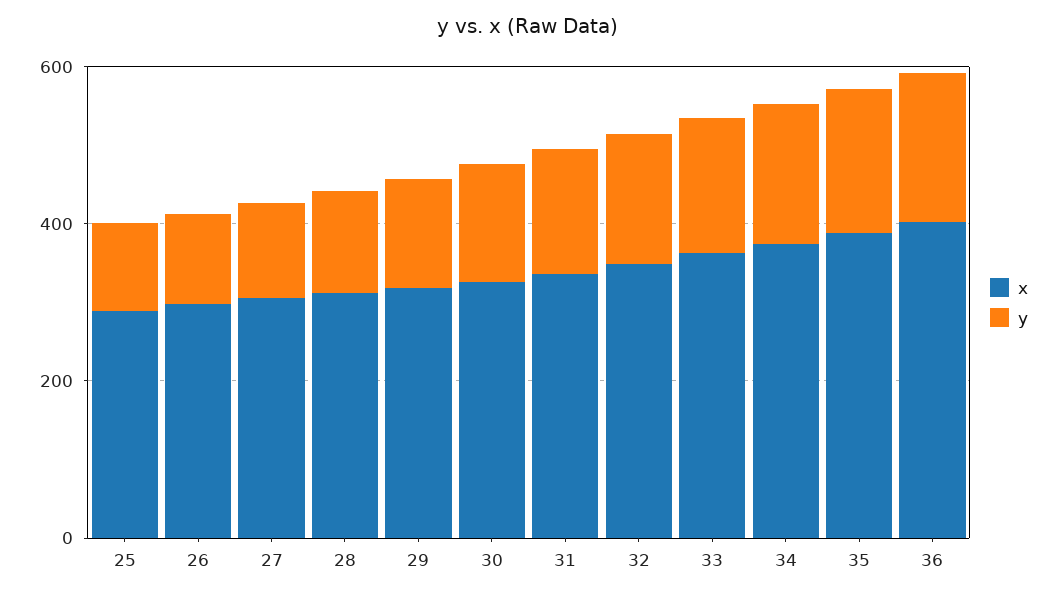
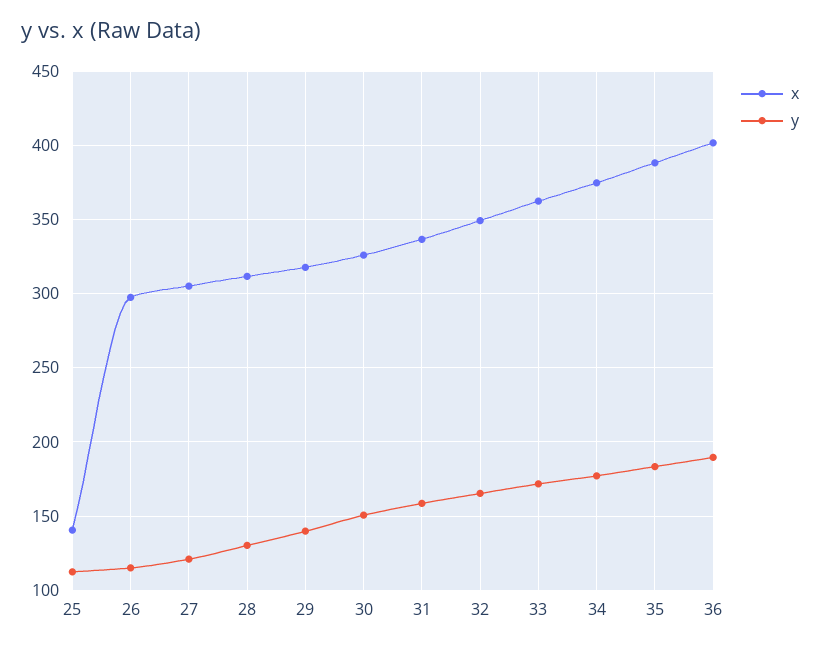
x, 25: 300 -> 140

